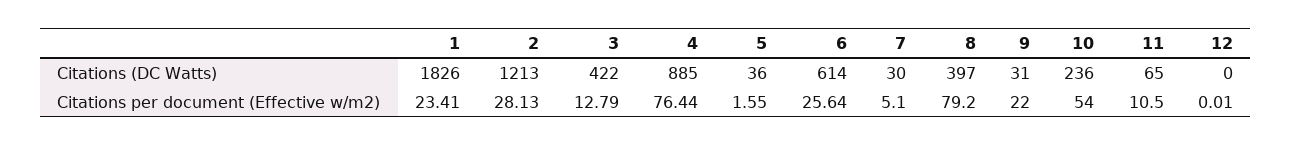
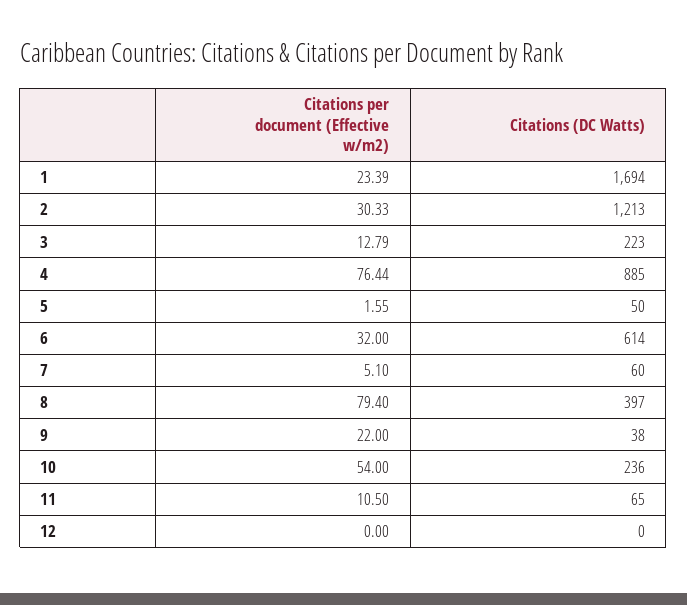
1, Citations (DC Watts): 1826 -> 1694
3, Citations (DC Watts): 422 -> 223
5, Citations (DC Watts): 36 -> 50
7, Citations (DC Watts): 30 -> 60
9, Citations (DC Watts): 31 -> 38
1, Citations per document (Effective w/m2): 23.41 -> 23.39
2, Citations per document (Effective w/m2): 28.13 -> 30.33
6, Citations per document (Effective w/m2): 25.64 -> 32
8, Citations per document (Effective w/m2): 79.2 -> 79.4
12, Citations per document (Effective w/m2): 0.01 -> 0

